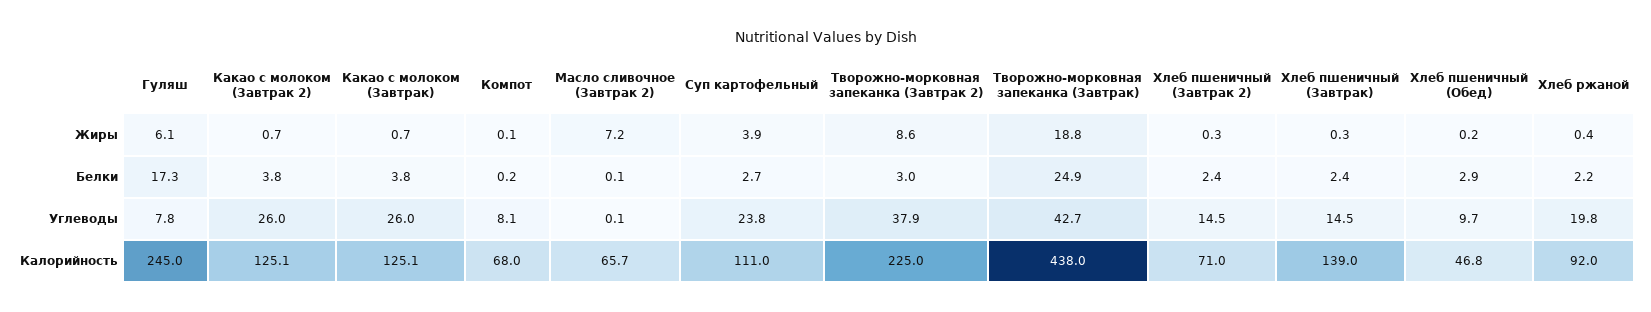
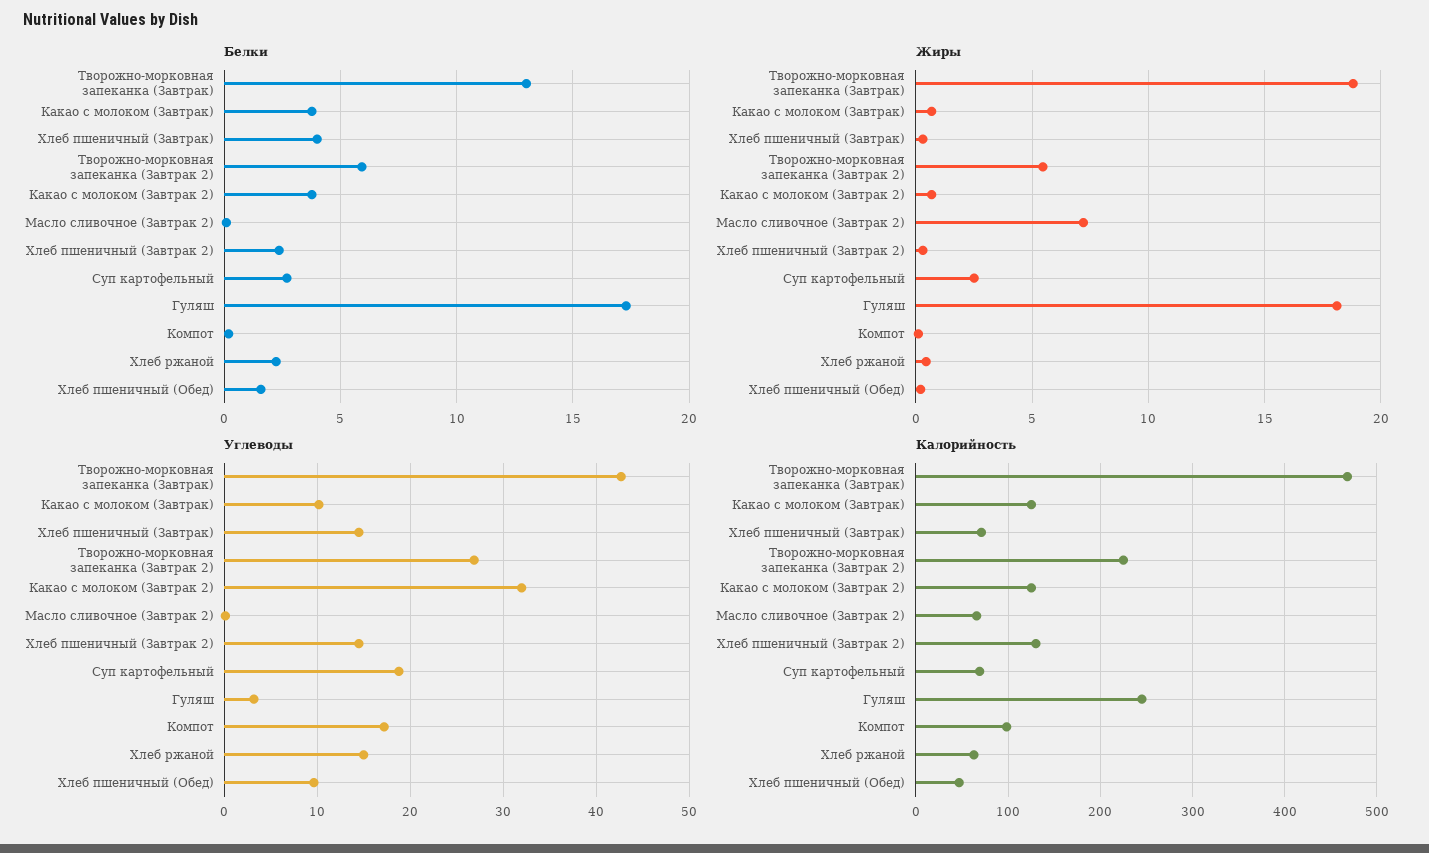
Жиры, Гуляш: 6.1 -> 18
Жиры, Суп картофельный: 3.9 -> 2.5
Жиры, Творожно-морковная запеканка (Завтрак 2): 8.6 -> 5.5
Белки, Творожно-морковная запеканка (Завтрак 2): 3 -> 6
Белки, Творожно-морковная запеканка (Завтрак): 24.9 -> 13
Белки, Хлеб пшеничный (Завтрак): 2.4 -> 4
Белки, Хлеб пшеничный (Обед): 2.9 -> 1.5
Углеводы, Гуляш: 7.8 -> 3
Углеводы, Какао с молоком (Завтрак 2): 26 -> 32
Углеводы, Какао с молоком (Завтрак): 26 -> 10
Углеводы, Компот: 8.1 -> 17
Углеводы, Суп картофельный: 23.8 -> 19
Углеводы, Творожно-морковная запеканка (Завтрак 2): 37.9 -> 27
Углеводы, Хлеб ржаной: 19.8 -> 15
Калорийность, Компот: 68 -> 100
Калорийность, Суп картофельный: 111 -> 70
Калорийность, Творожно-морковная запеканка (Завтрак): 438 -> 470
Калорийность, Хлеб пшеничный (Завтрак 2): 71 -> 130
Калорийность, Хлеб пшеничный (Завтрак): 139 -> 70
Калорийность, Хлеб ржаной: 92 -> 60

